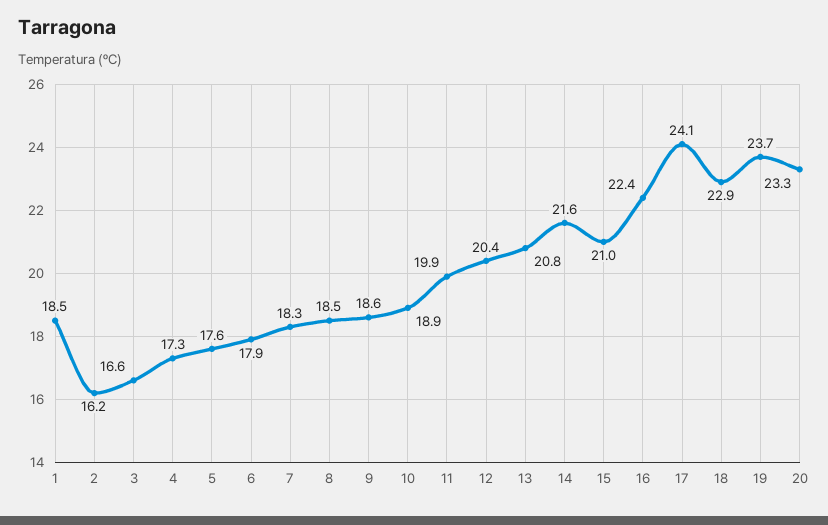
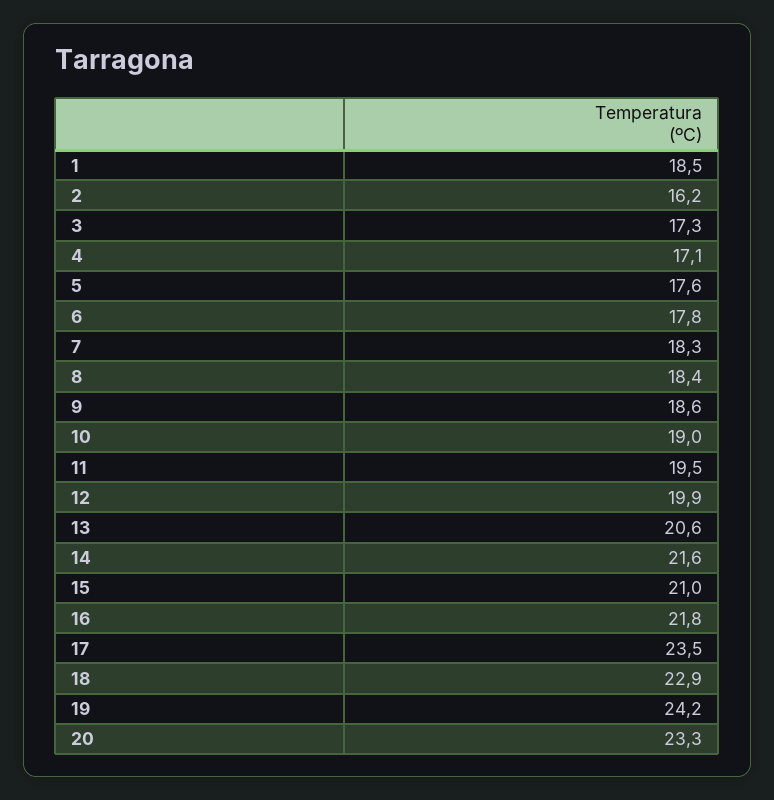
3: 16.6 -> 17.3
4: 17.3 -> 17.1
6: 17.9 -> 17.8
8: 18.5 -> 18.4
10: 18.9 -> 19
11: 19.9 -> 19.5
12: 20.4 -> 19.9
13: 20.8 -> 20.6
16: 22.4 -> 21.8
17: 24.1 -> 23.5
19: 23.7 -> 24.2

